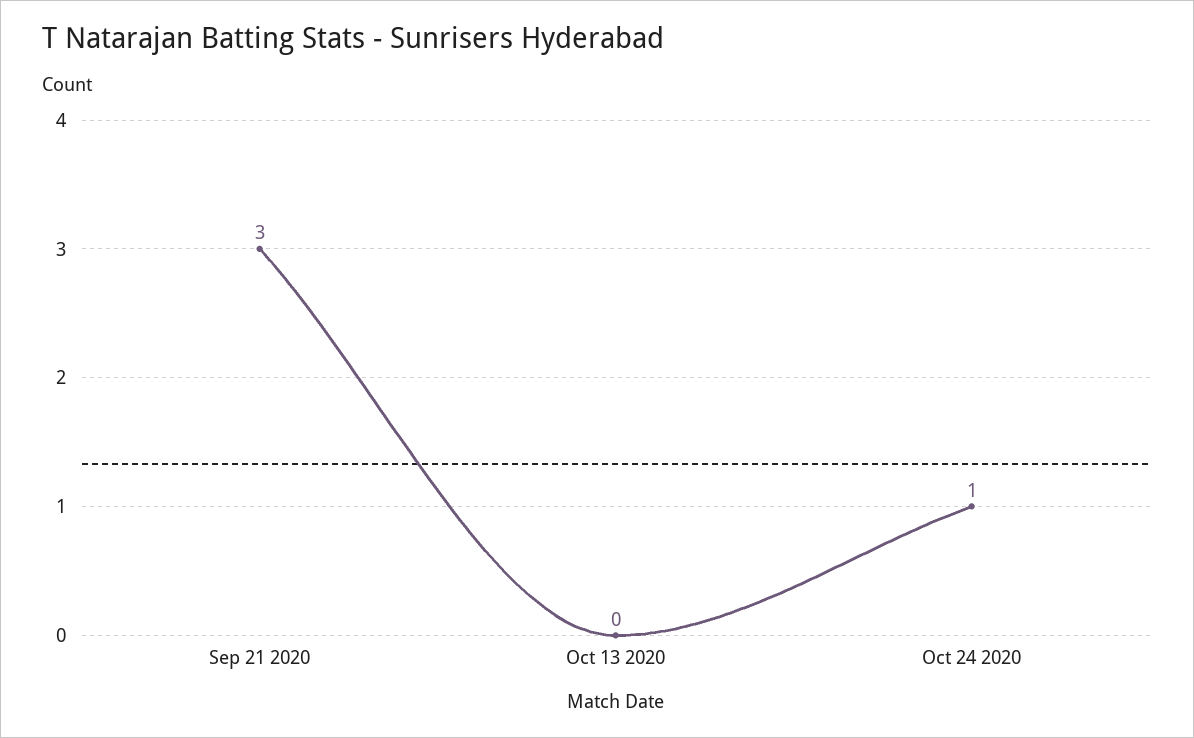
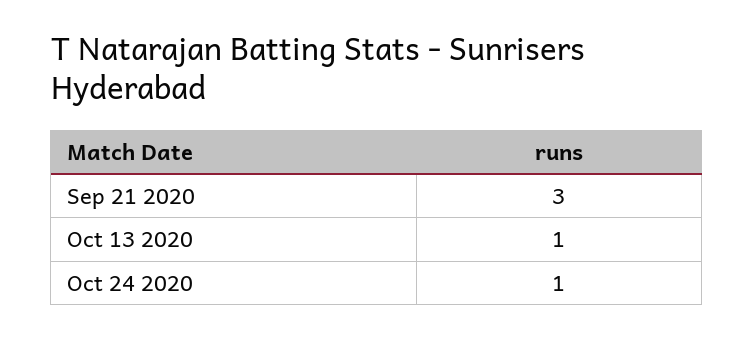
Oct 13 2020: 0 -> 1

